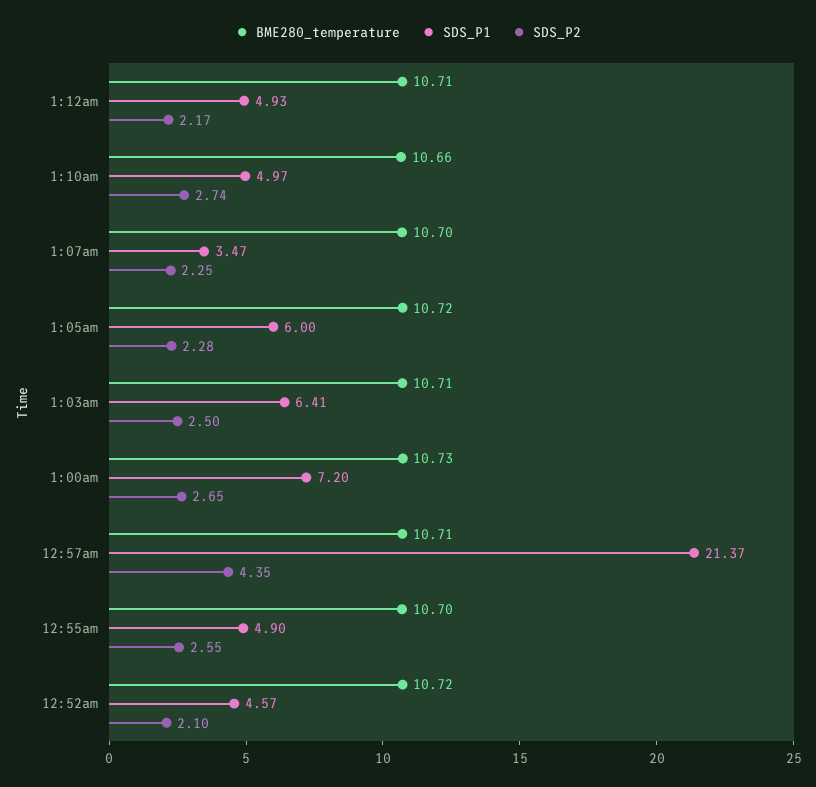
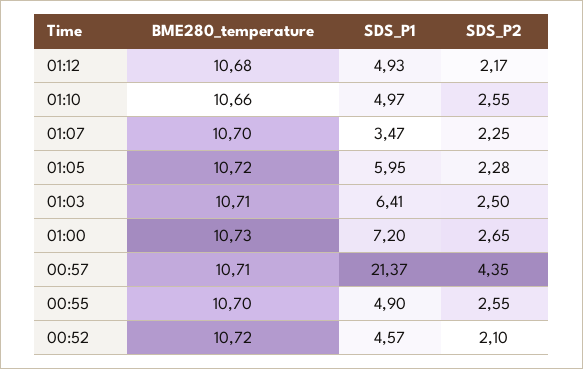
BME280_temperature, 1:12am: 10.71 -> 10.68
SDS_P2, 1:10am: 2.74 -> 2.55
SDS_P1, 1:05am: 6 -> 5.95

